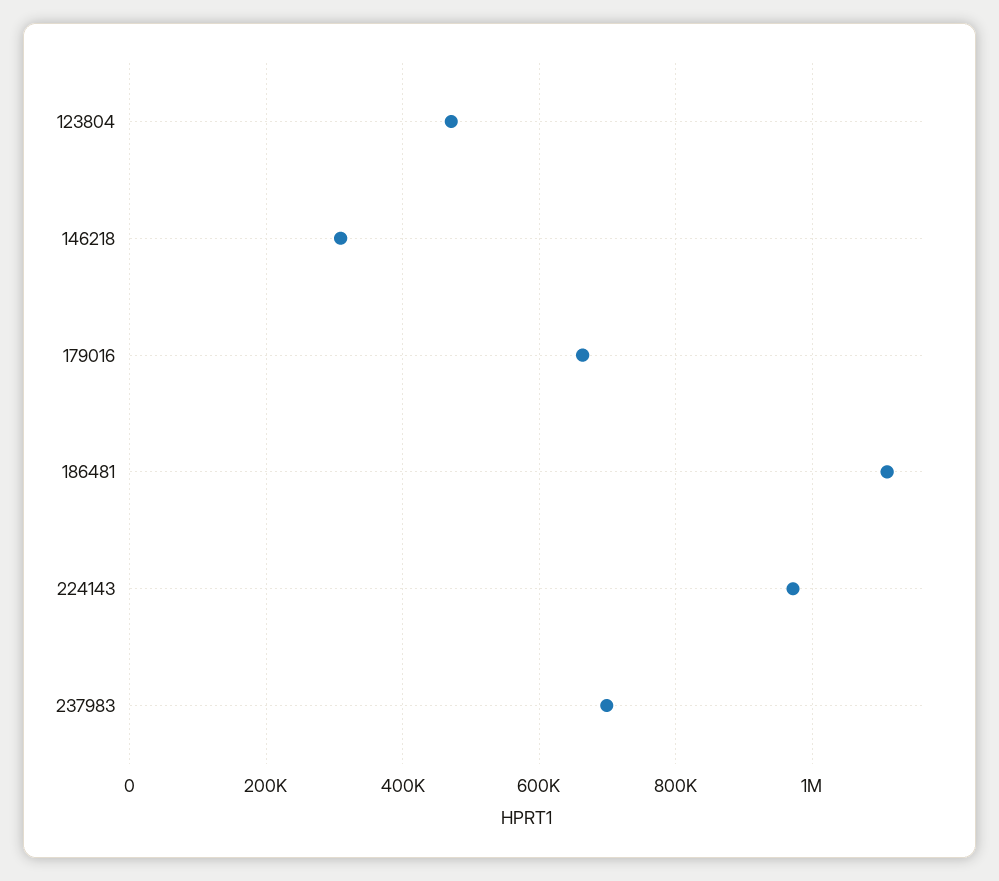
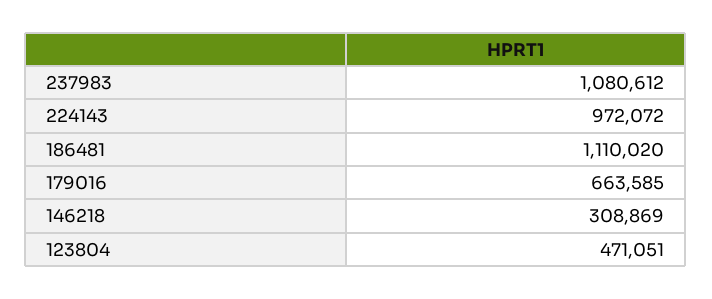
237983: 700000 -> 1080612

